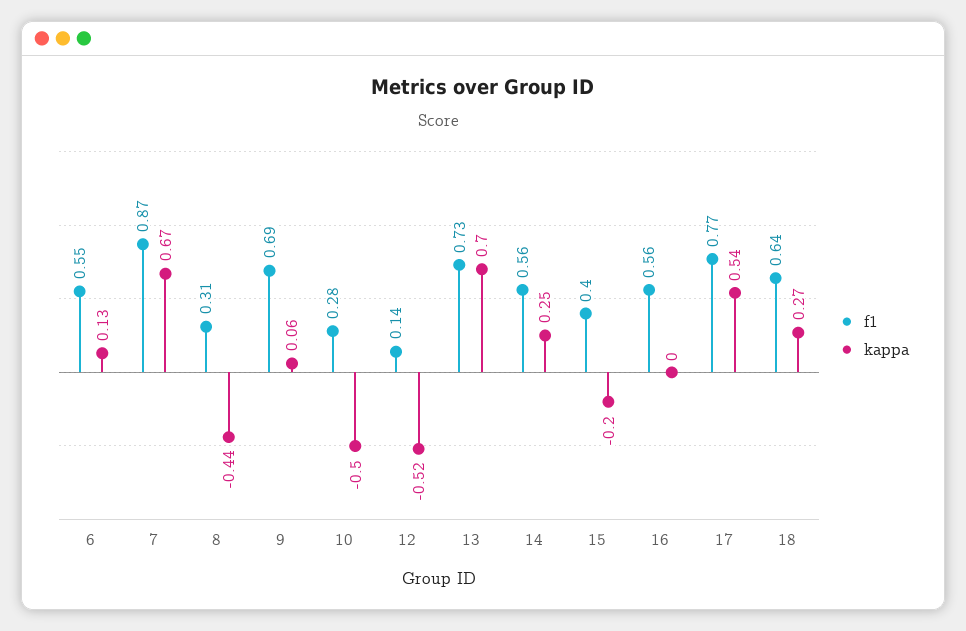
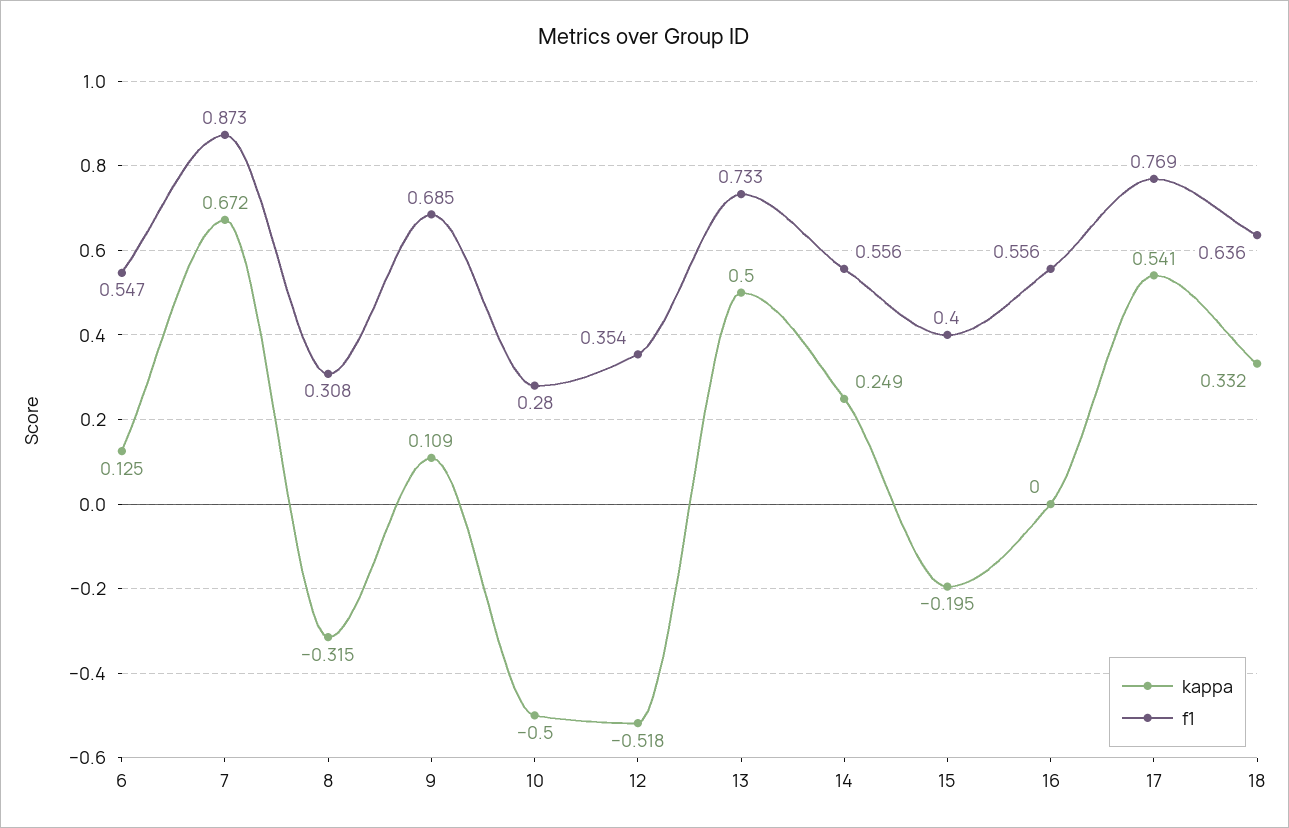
kappa, 8: -0.44 -> -0.315
kappa, 9: 0.06 -> 0.109
f1, 12: 0.14 -> 0.354
kappa, 13: 0.7 -> 0.5
kappa, 18: 0.27 -> 0.332

